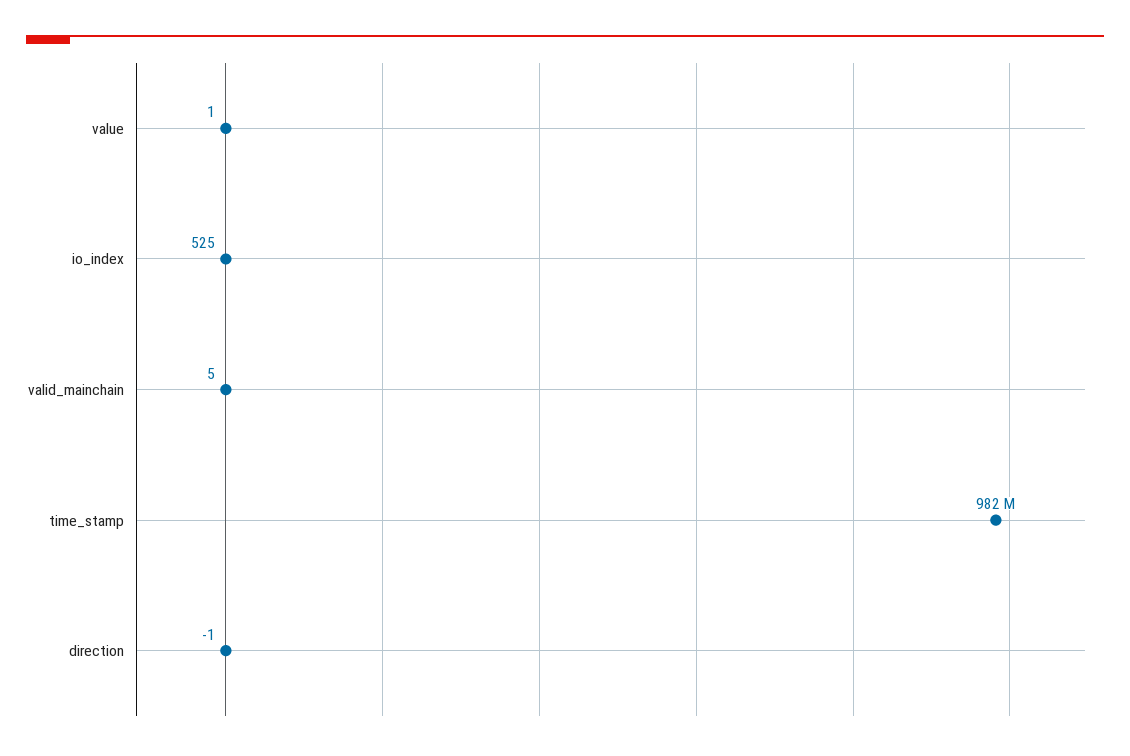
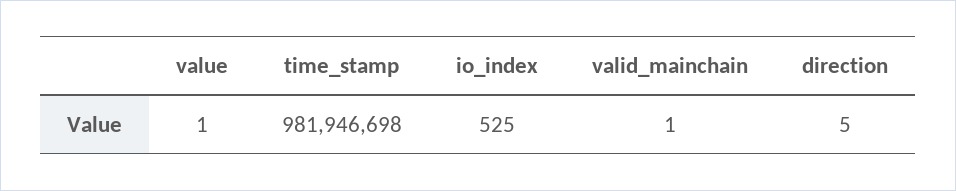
valid_mainchain: 5 -> 1
direction: -1 -> 5

